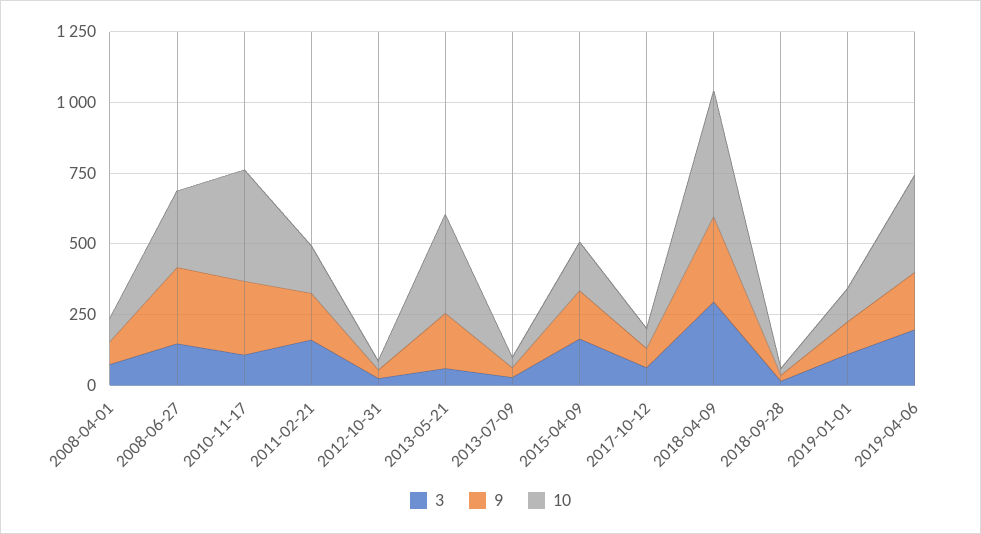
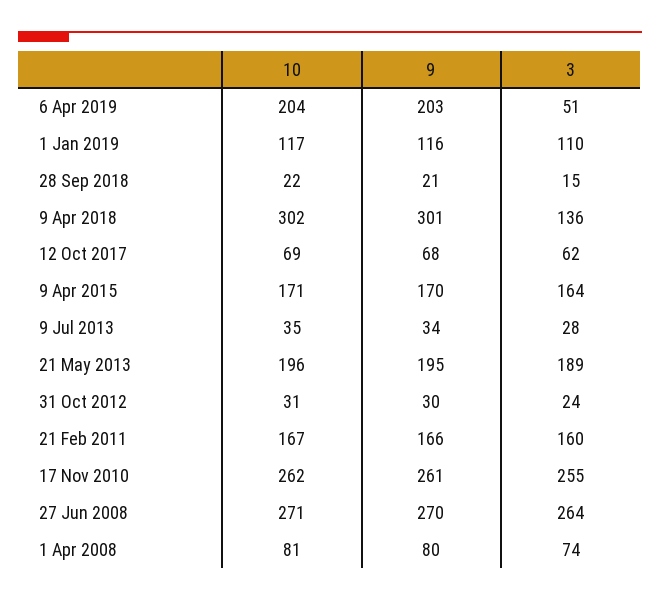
3, 2008-06-27: 150 -> 264
3, 2010-11-17: 100 -> 255
10, 2010-11-17: 400 -> 262
3, 2013-05-21: 50 -> 189
10, 2013-05-21: 350 -> 196
3, 2018-04-09: 300 -> 136
10, 2018-04-09: 450 -> 302
3, 2019-04-06: 200 -> 51
10, 2019-04-06: 350 -> 204

